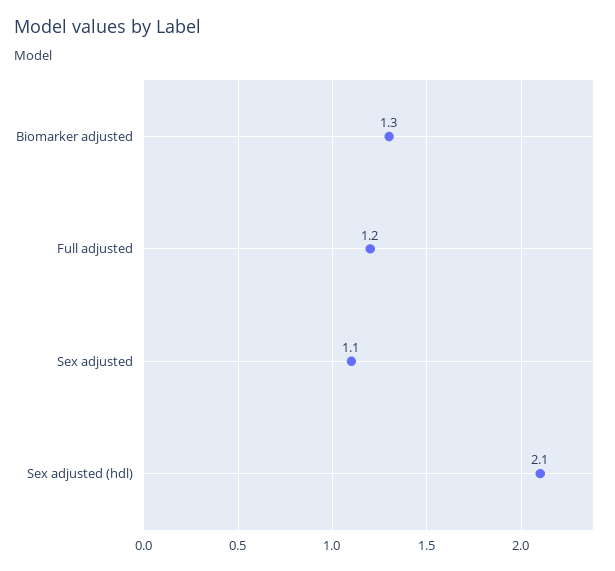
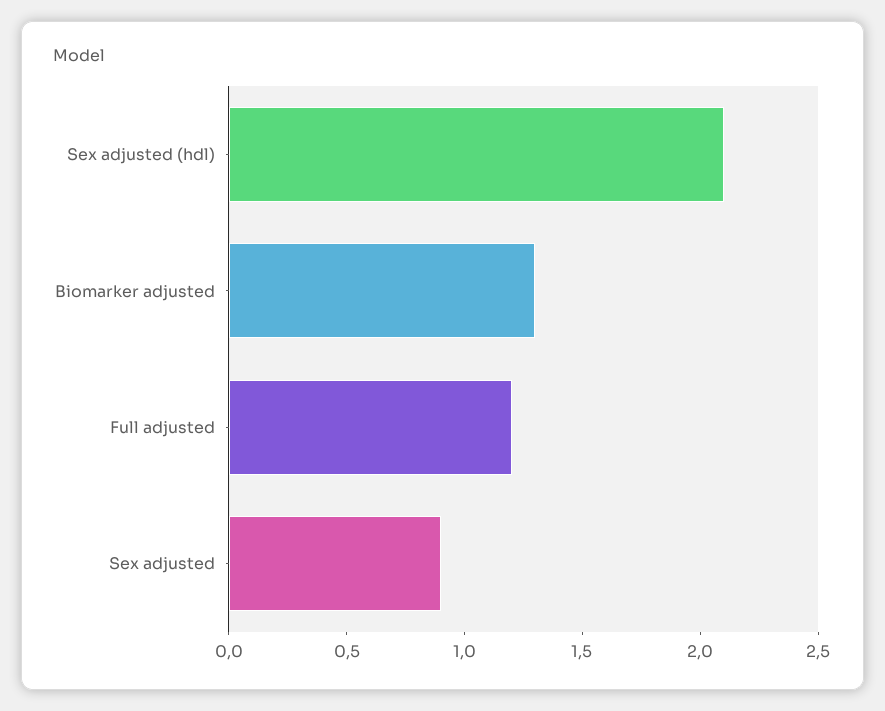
Sex adjusted: 1.1 -> 0.9

